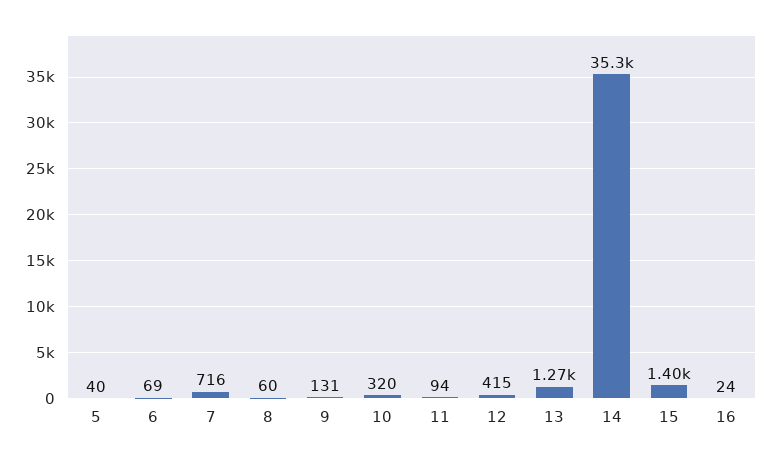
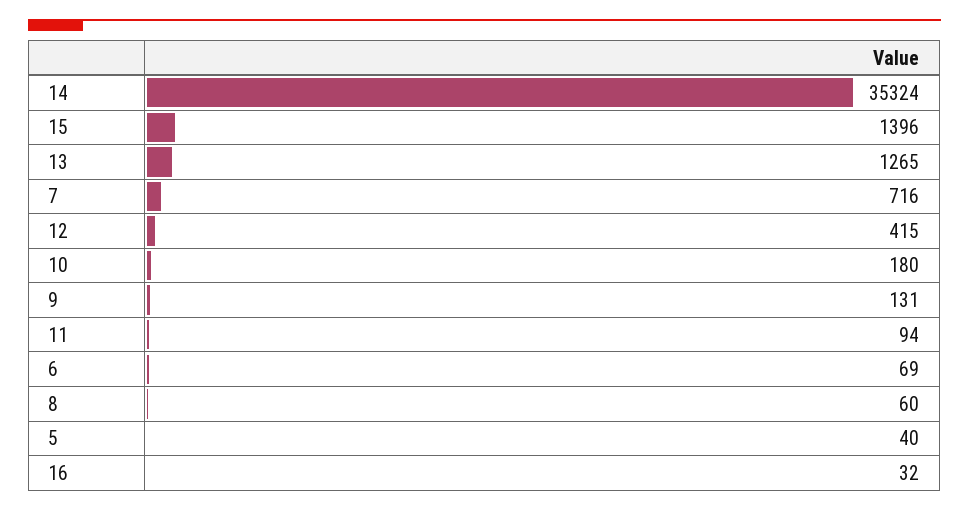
10: 320 -> 180
16: 24 -> 32

